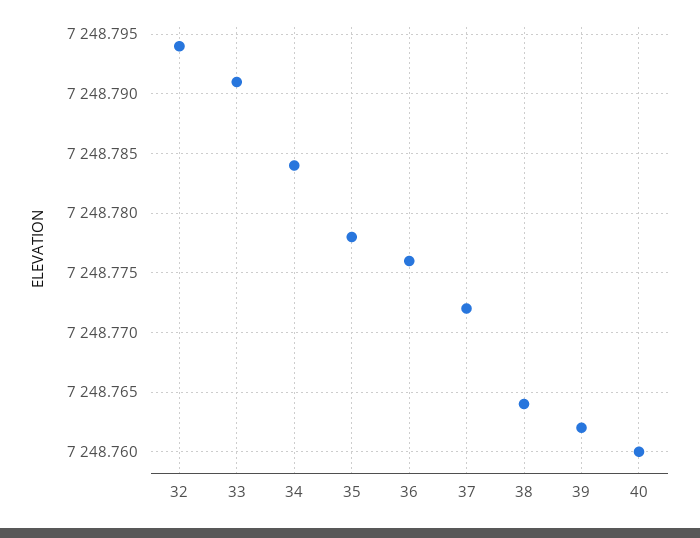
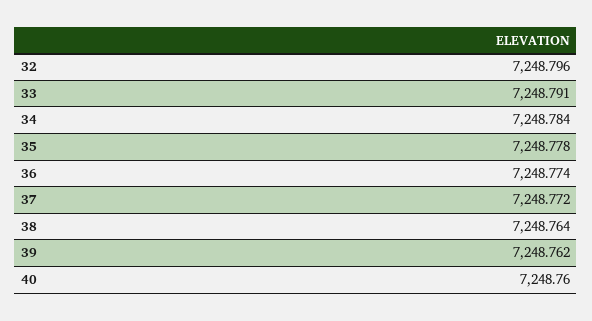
32: 7248.794 -> 7248.796
36: 7248.776 -> 7248.774

